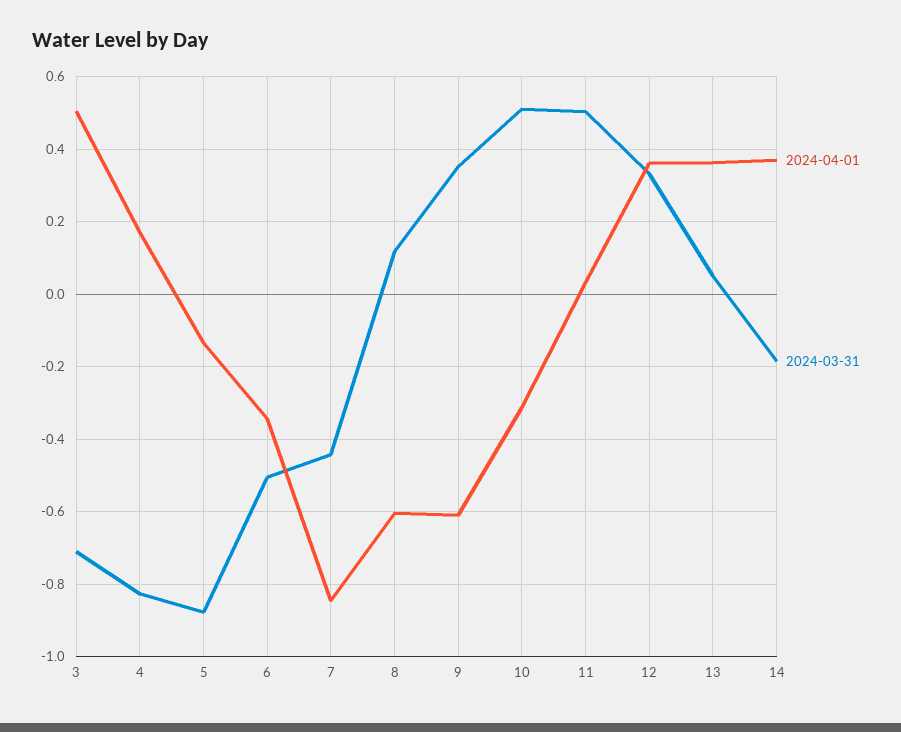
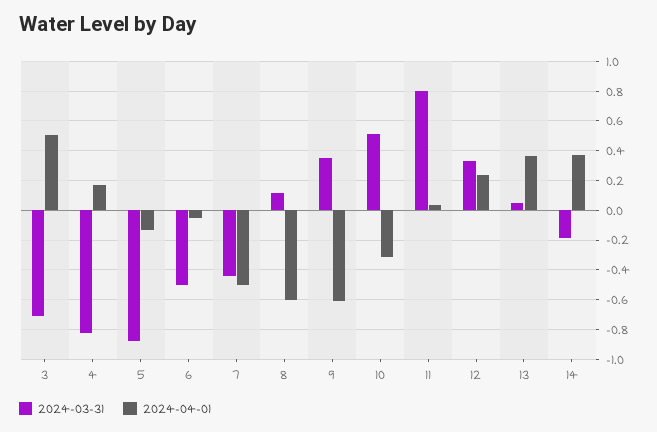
2024-04-01, 6: -0.34 -> -0.05
2024-04-01, 7: -0.84 -> -0.5
2024-03-31, 11: 0.5 -> 0.8
2024-04-01, 12: 0.36 -> 0.25

